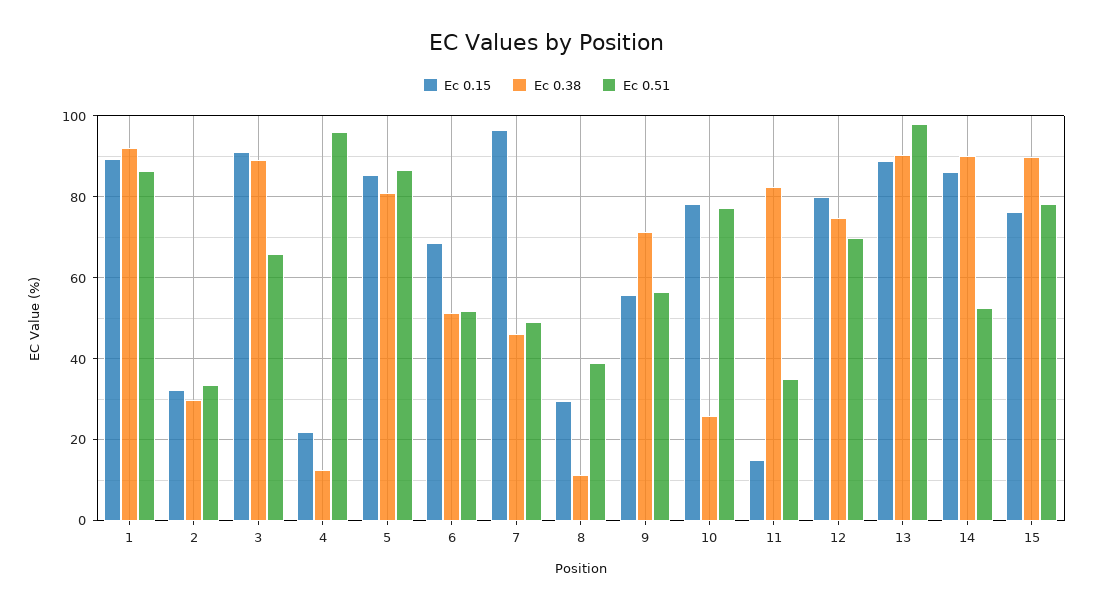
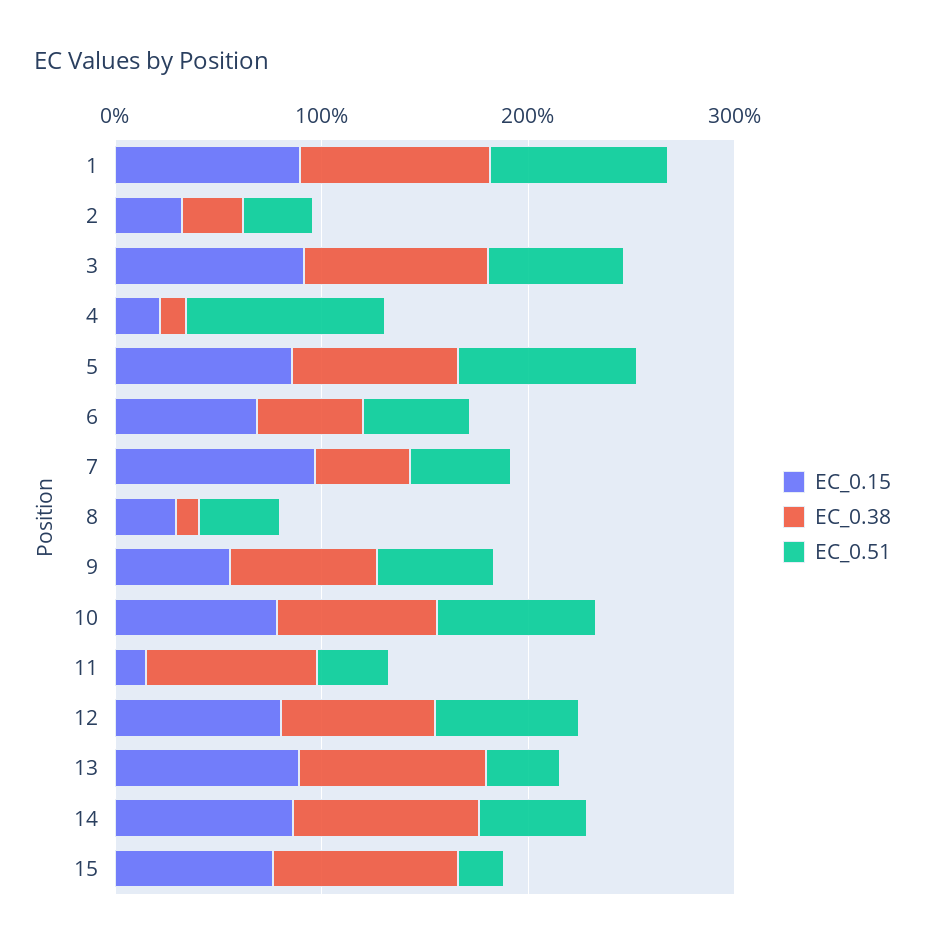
Ec 0.38, 10: 26 -> 80
Ec 0.51, 13: 98 -> 40
Ec 0.51, 15: 78 -> 20

